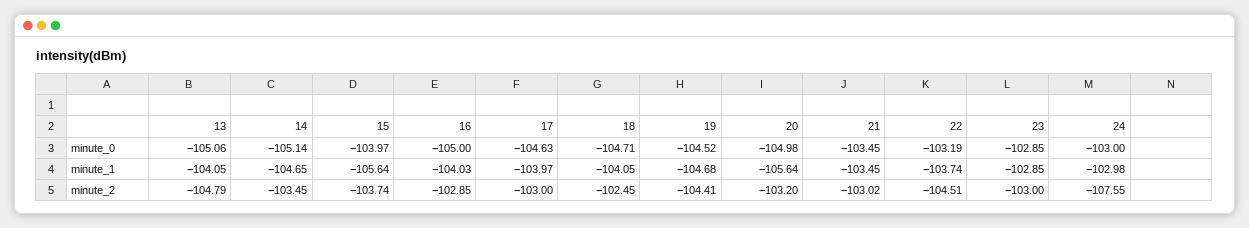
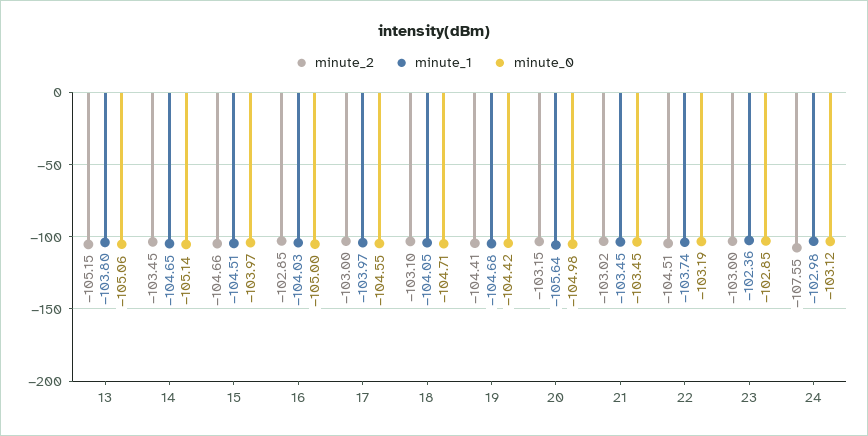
minute_0, 17: -104.63 -> -104.55
minute_0, 19: -104.52 -> -104.42
minute_0, 24: -103 -> -103.12
minute_1, 13: -104.05 -> -103.8
minute_1, 15: -105.64 -> -104.51
minute_1, 23: -102.85 -> -102.36
minute_2, 13: -104.79 -> -105.15
minute_2, 15: -103.74 -> -104.66
minute_2, 18: -102.45 -> -103.1
minute_2, 20: -103.2 -> -103.15

